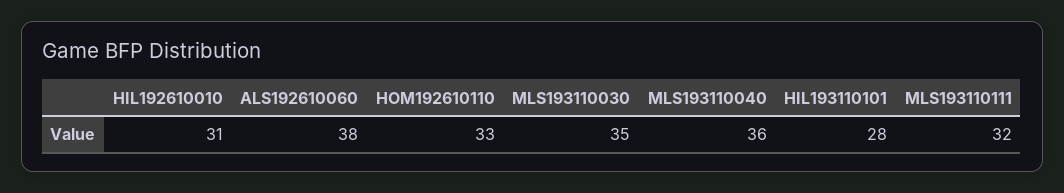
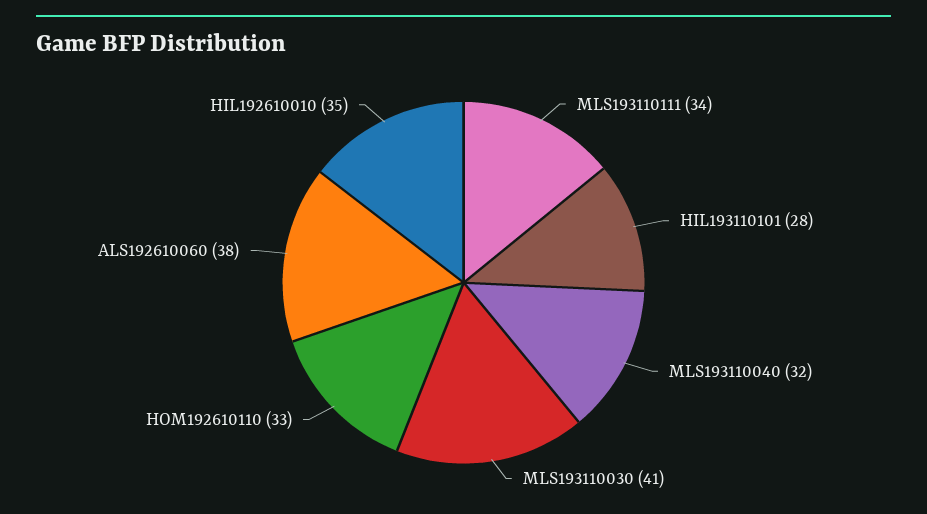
HIL192610010: 31 -> 35
MLS193110030: 35 -> 41
MLS193110040: 36 -> 32
MLS193110111: 32 -> 34

